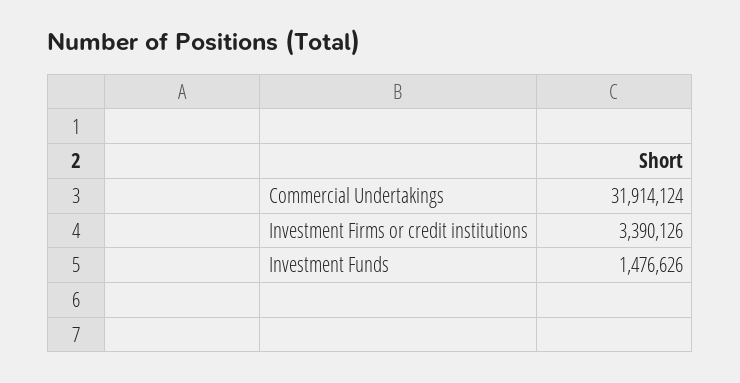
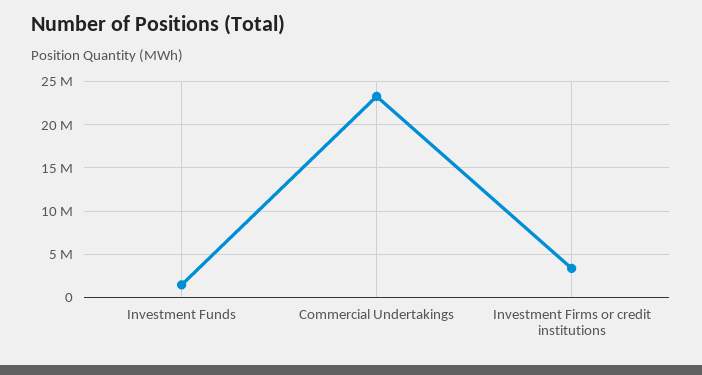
Commercial Undertakings: 31914124 -> 23000000

